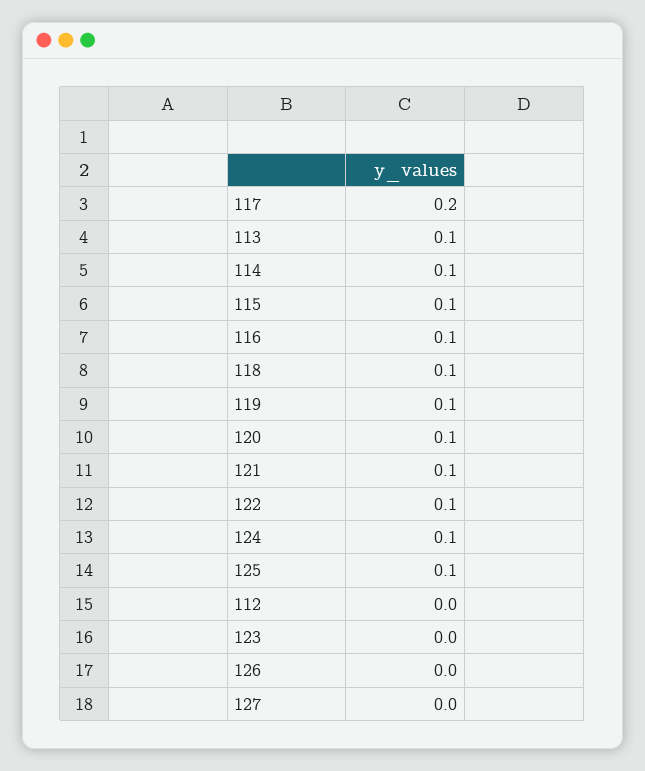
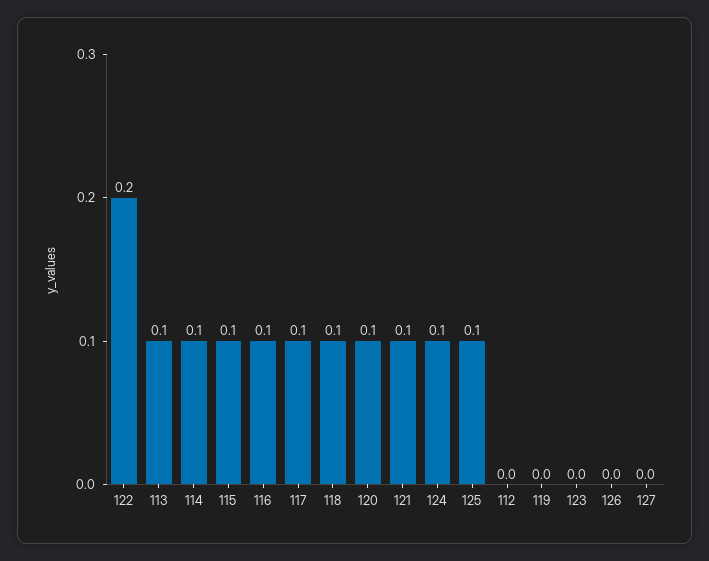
117: 0.2 -> 0.1
119: 0.1 -> 0
122: 0.1 -> 0.2

